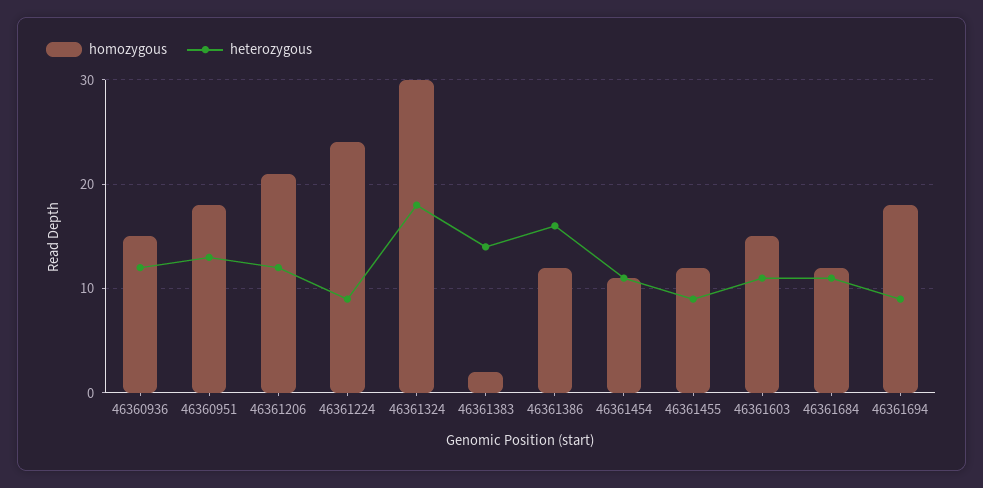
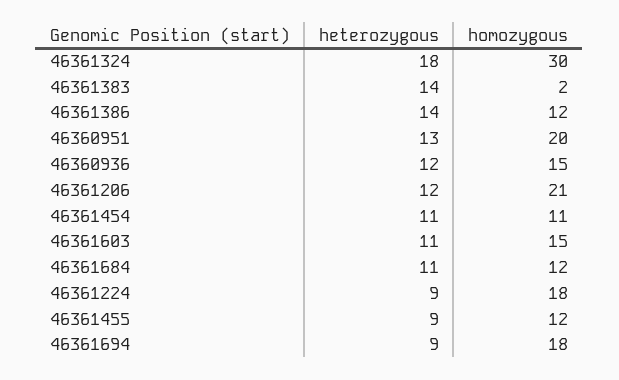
homozygous, 46360951: 18 -> 20
homozygous, 46361224: 24 -> 18
heterozygous, 46361386: 16 -> 14

